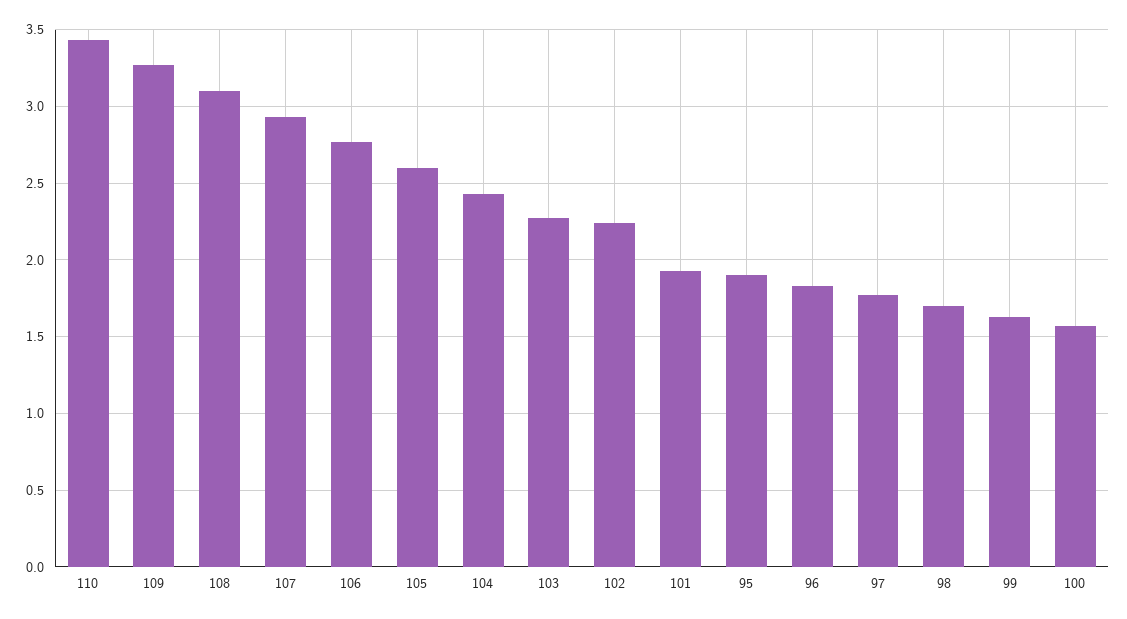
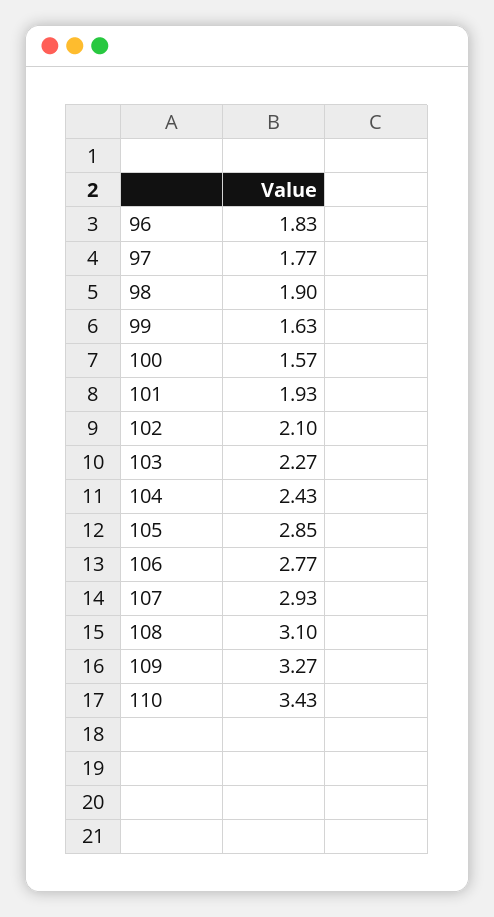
105: 2.6 -> 2.85
102: 2.25 -> 2.1
95: 1.9 -> none
98: 1.7 -> 1.9

